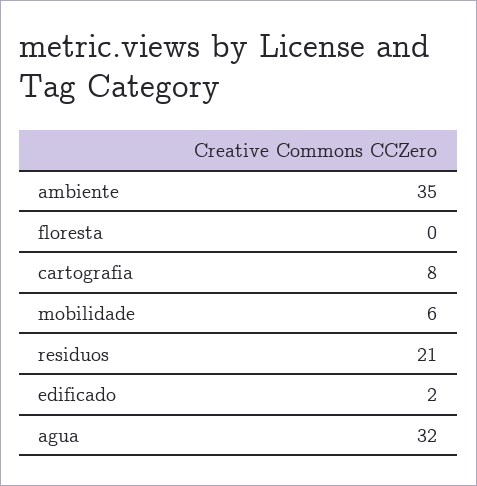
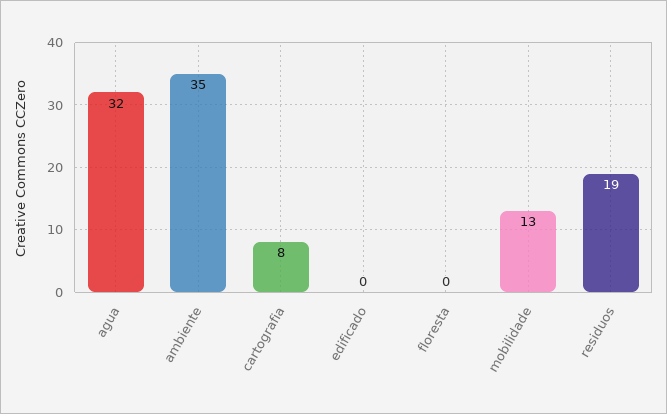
mobilidade: 6 -> 13
residuos: 21 -> 19
edificado: 2 -> 0

